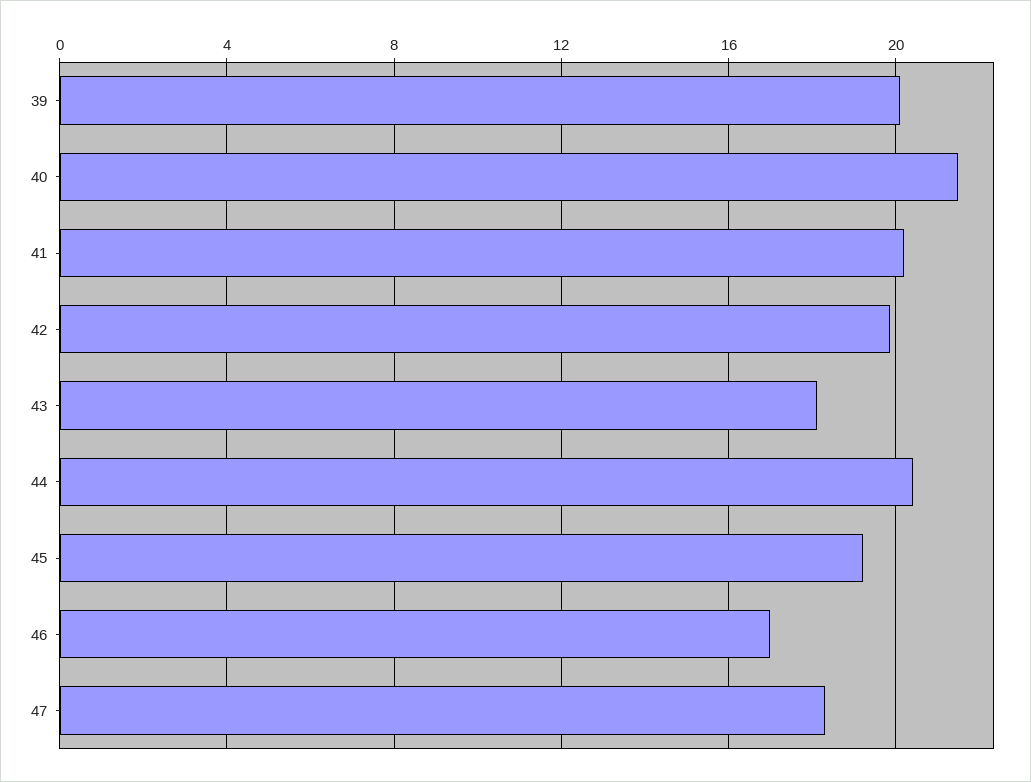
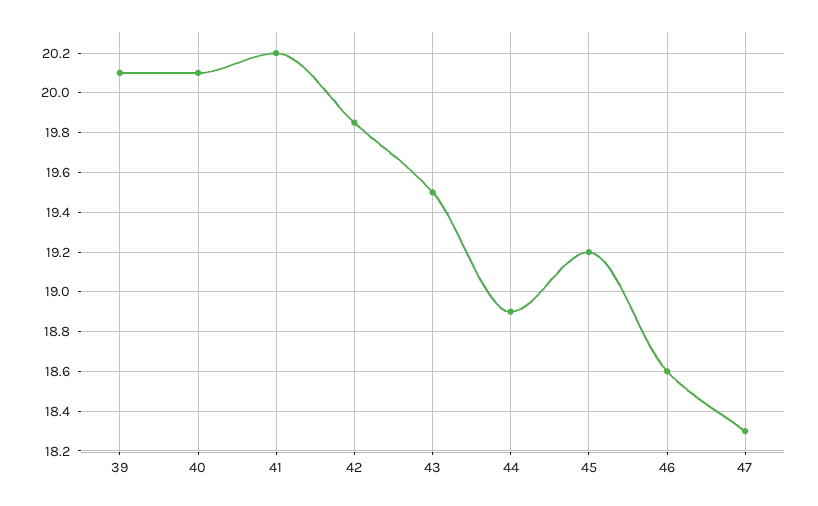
40: 21.5 -> 20.1
43: 18 -> 19.5
44: 20.5 -> 18.9
46: 17 -> 18.6

